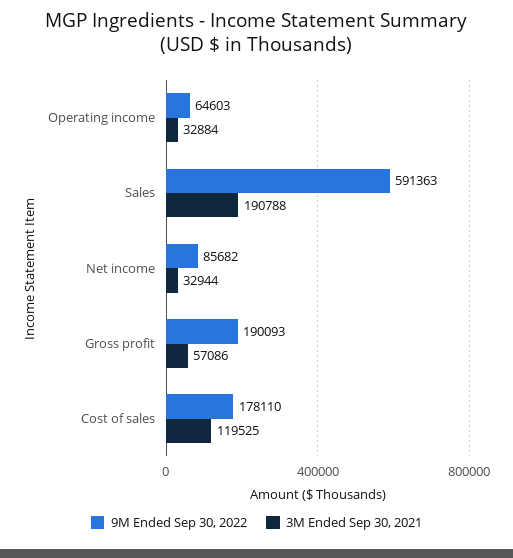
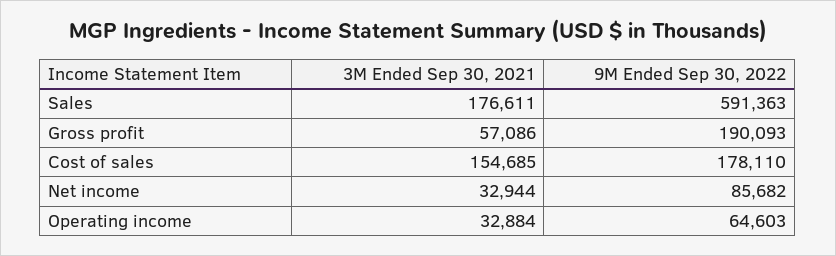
3M Ended Sep 30, 2021, Sales: 190788 -> 176611
3M Ended Sep 30, 2021, Cost of sales: 119525 -> 154685

